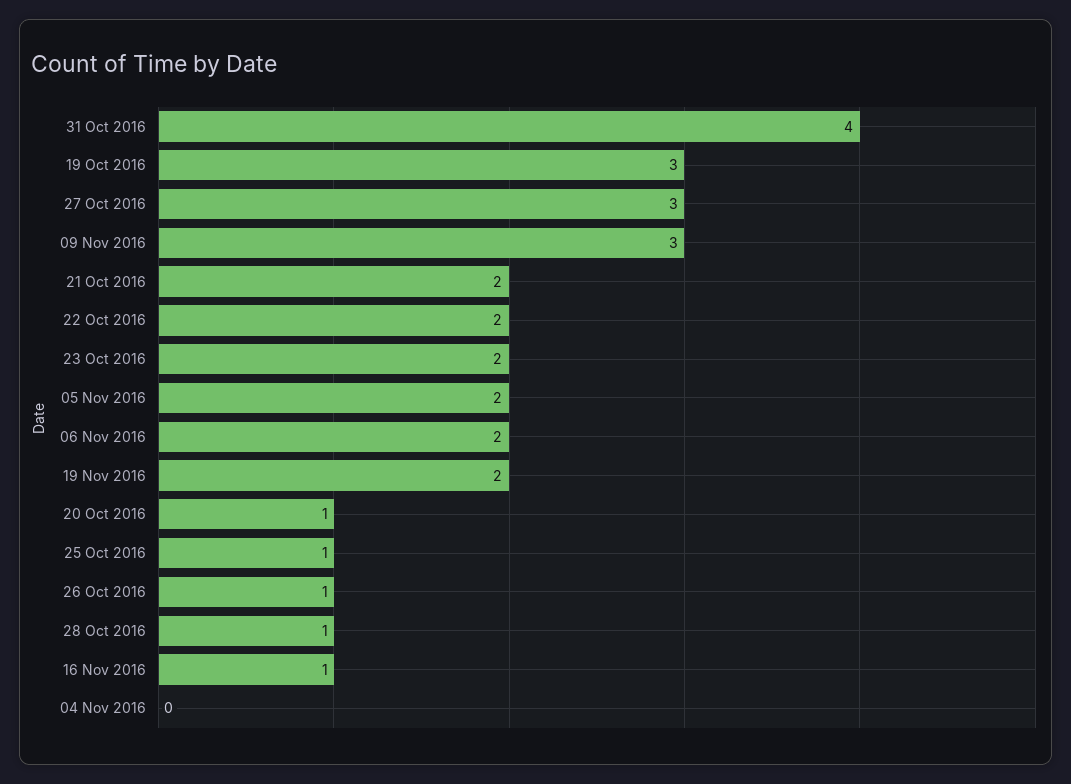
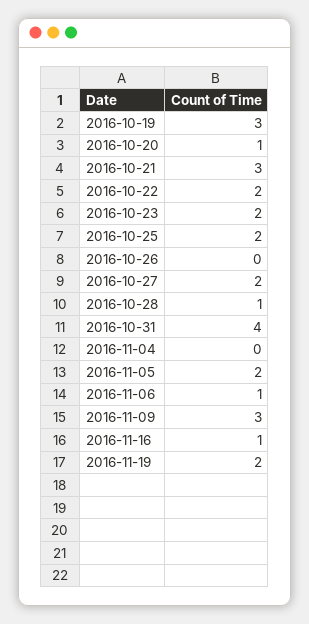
27 Oct 2016: 3 -> 2
21 Oct 2016: 2 -> 3
06 Nov 2016: 2 -> 1
25 Oct 2016: 1 -> 2
26 Oct 2016: 1 -> 0

